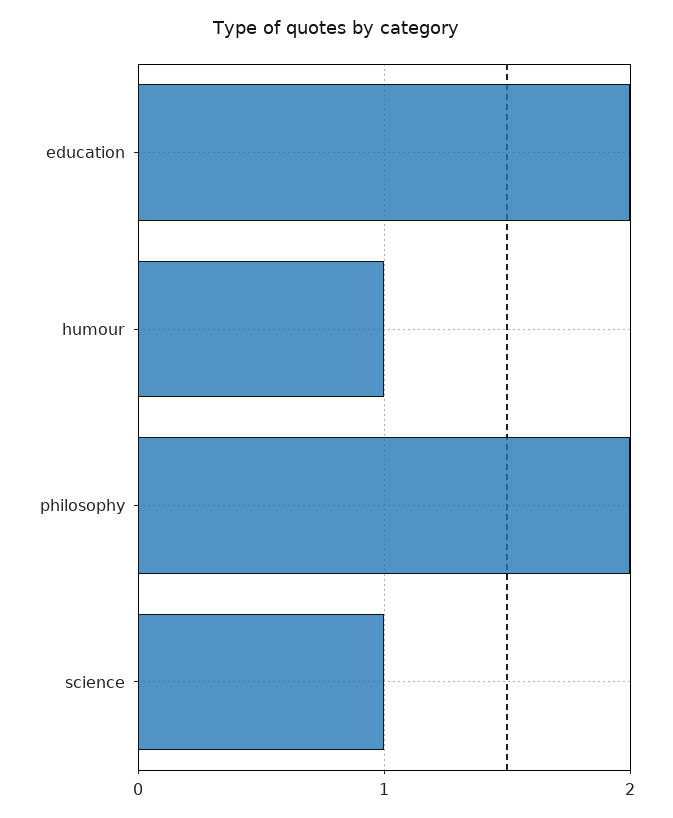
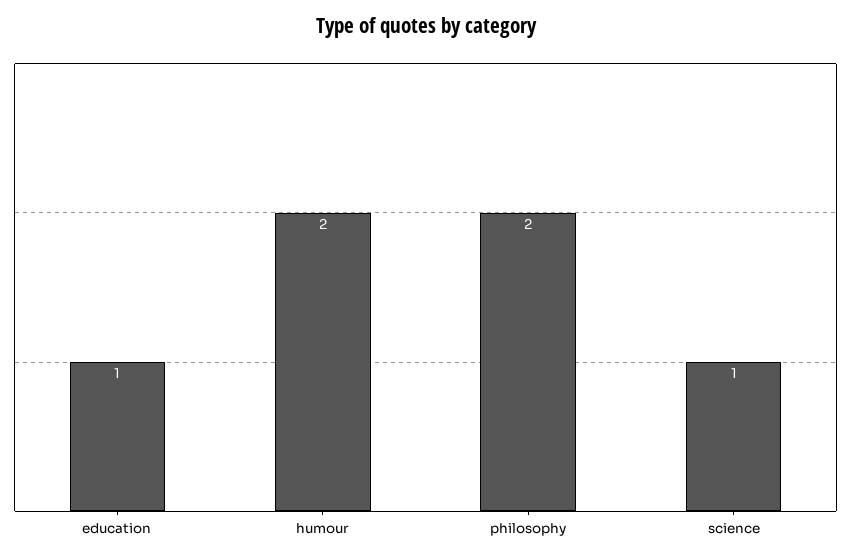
education: 2 -> 1
humour: 1 -> 2

